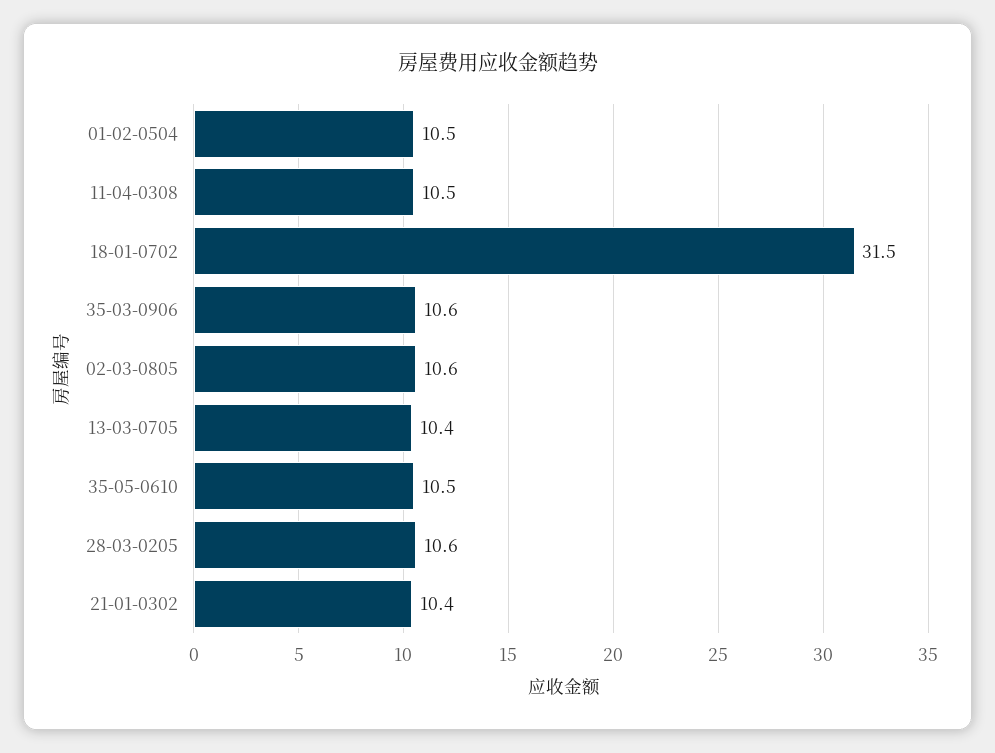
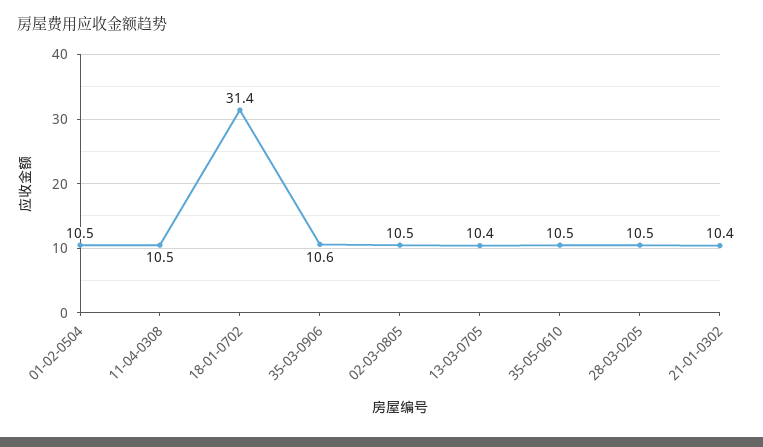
18-01-0702: 31.5 -> 31.4
02-03-0805: 10.6 -> 10.5
28-03-0205: 10.6 -> 10.5

